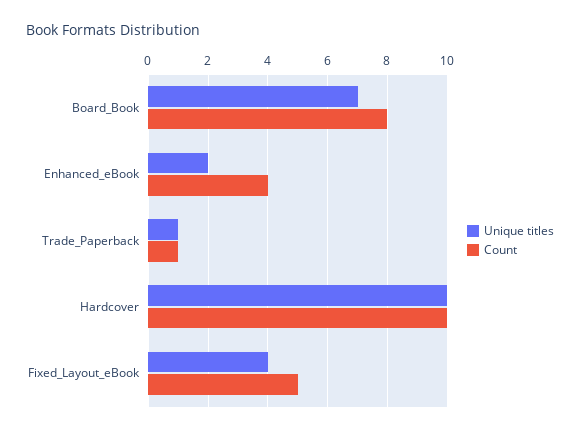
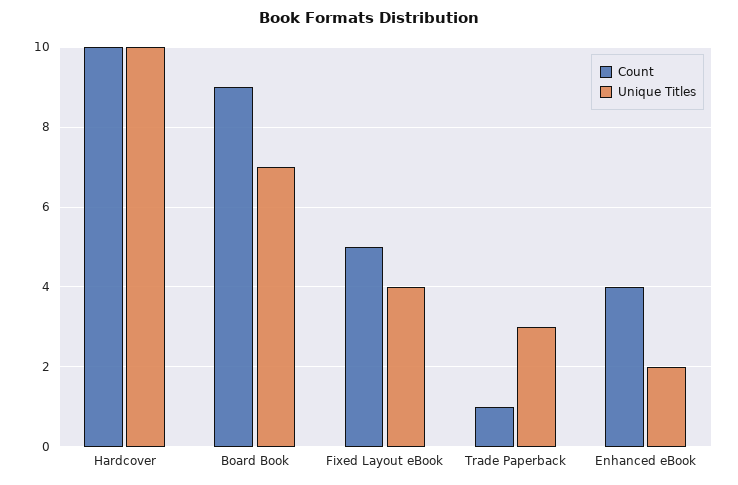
Count, Board_Book: 8 -> 9
Unique titles, Trade_Paperback: 1 -> 3

